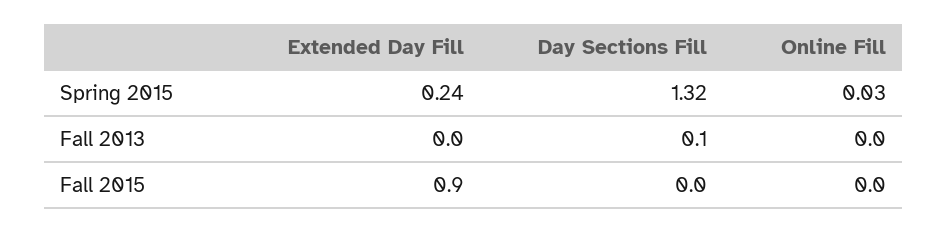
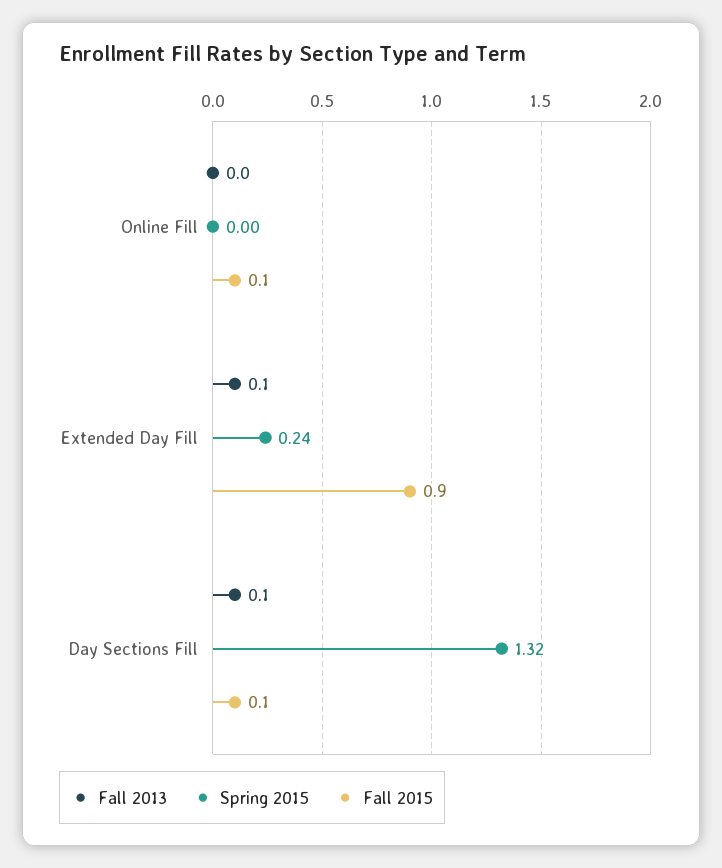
Spring 2015, Online Fill: 0.03 -> 0
Fall 2013, Extended Day Fill: 0 -> 0.1
Fall 2015, Day Sections Fill: 0 -> 0.1
Fall 2015, Online Fill: 0 -> 0.1

